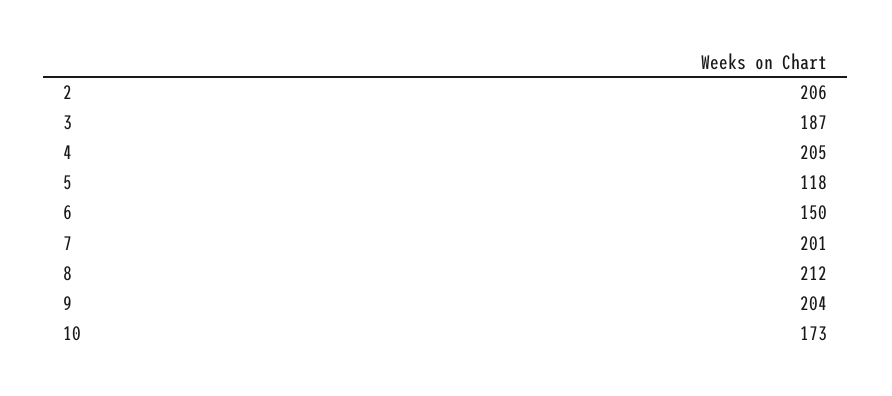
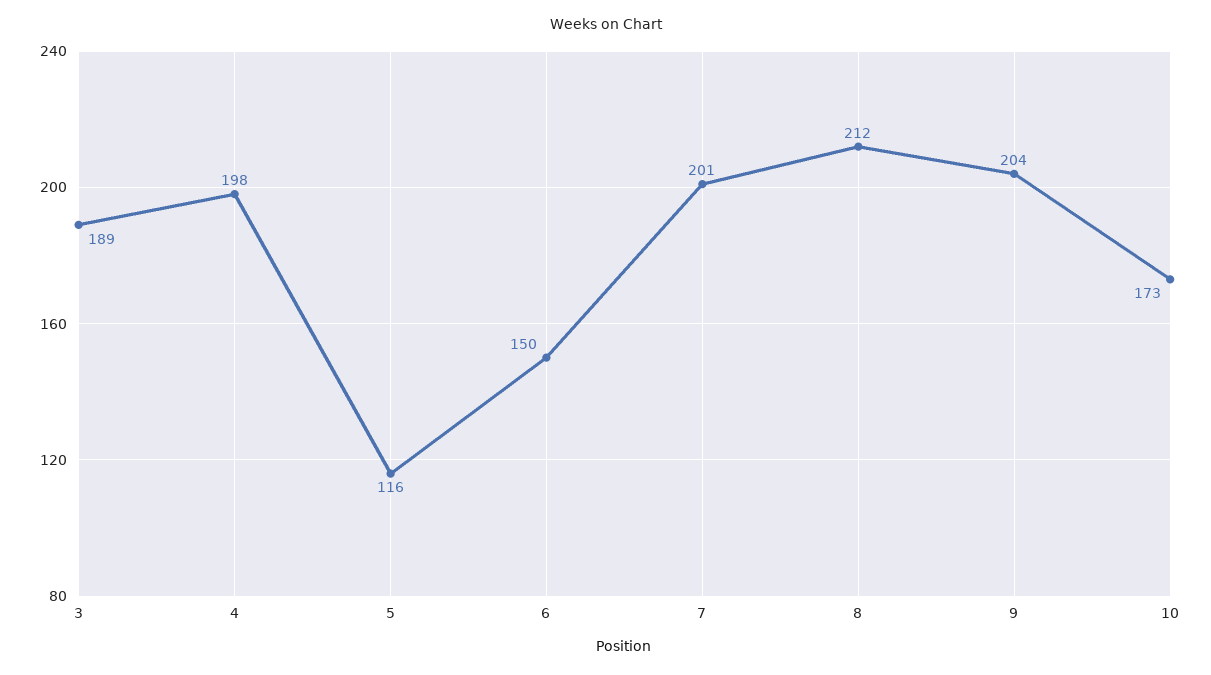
2: 206 -> none
3: 187 -> 189
4: 205 -> 198
5: 118 -> 116

